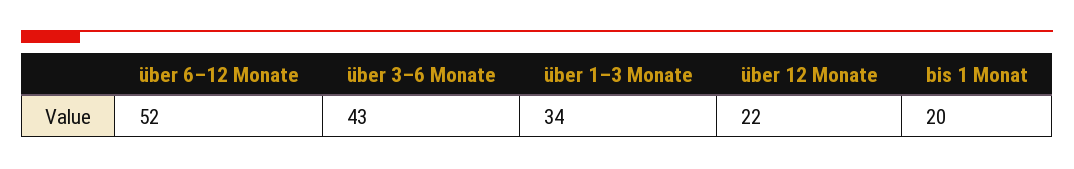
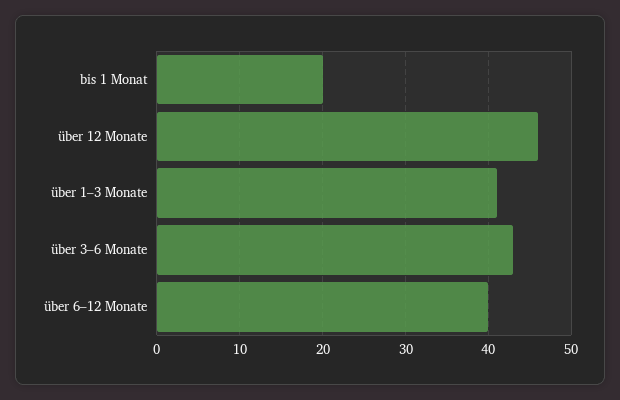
über 6–12 Monate: 52 -> 40
über 1–3 Monate: 34 -> 41
über 12 Monate: 22 -> 46

